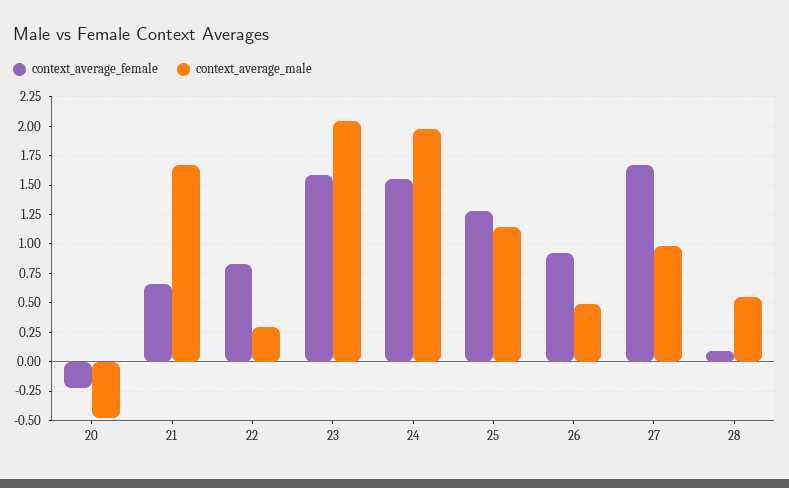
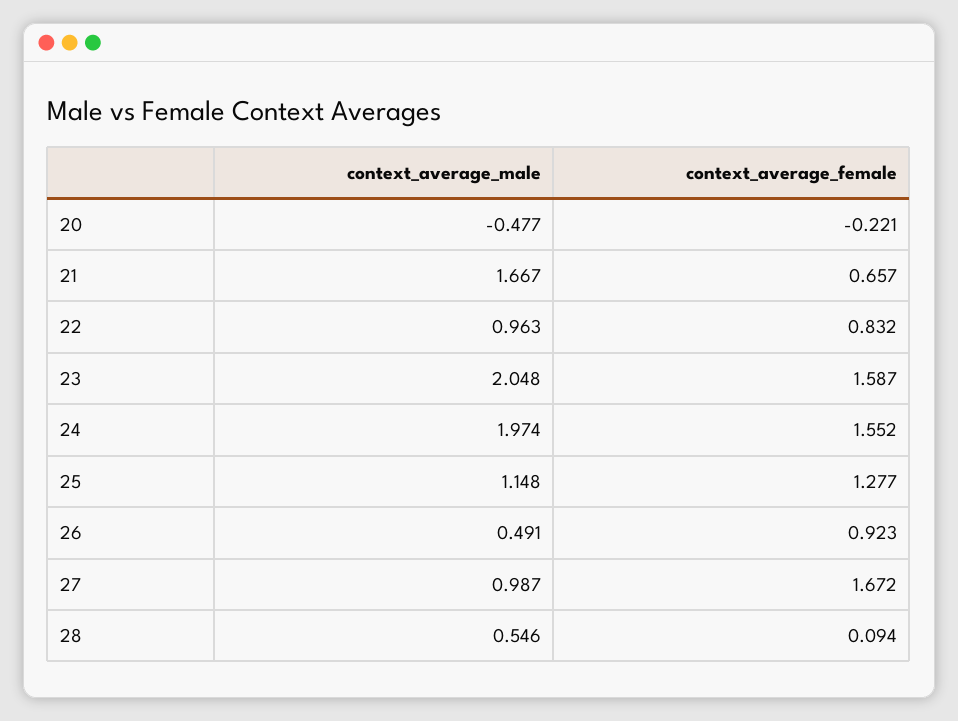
context_average_male, 22: 0.25 -> 0.963

